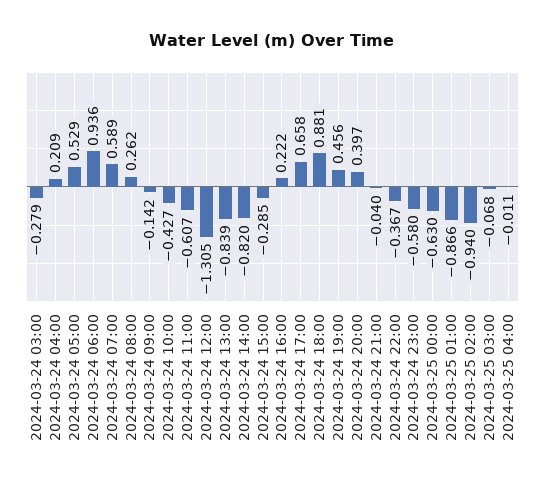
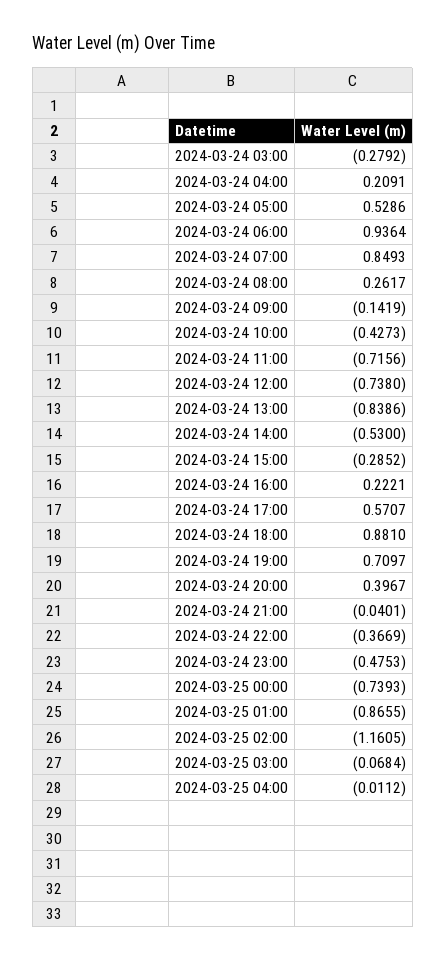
2024-03-24 07:00: 0.589 -> 0.8493
2024-03-24 11:00: -0.607 -> -0.7156
2024-03-24 12:00: -1.305 -> -0.738
2024-03-24 14:00: -0.82 -> -0.53
2024-03-24 17:00: 0.658 -> 0.5707
2024-03-24 19:00: 0.456 -> 0.7097
2024-03-24 23:00: -0.58 -> -0.4753
2024-03-25 00:00: -0.63 -> -0.7393
2024-03-25 02:00: -0.94 -> -1.1605

